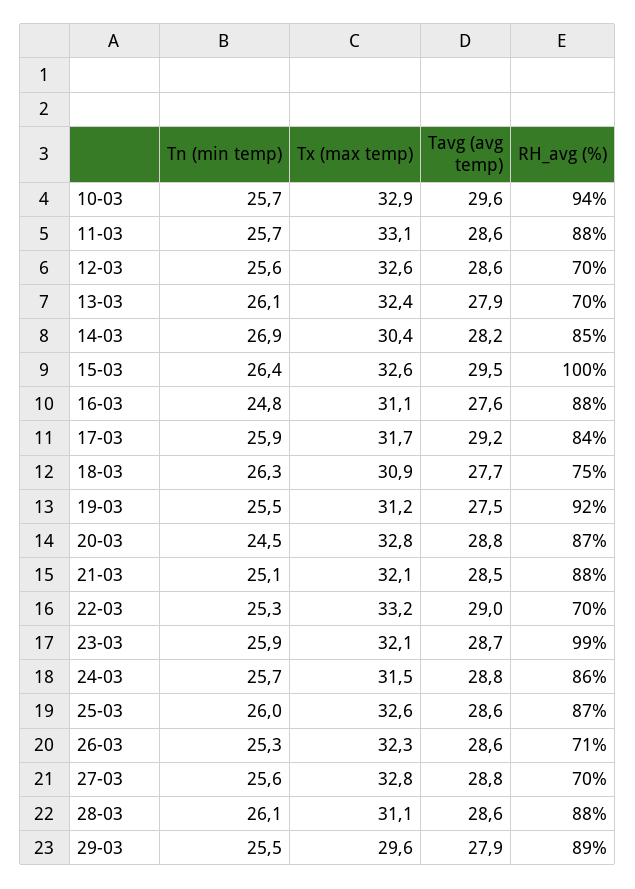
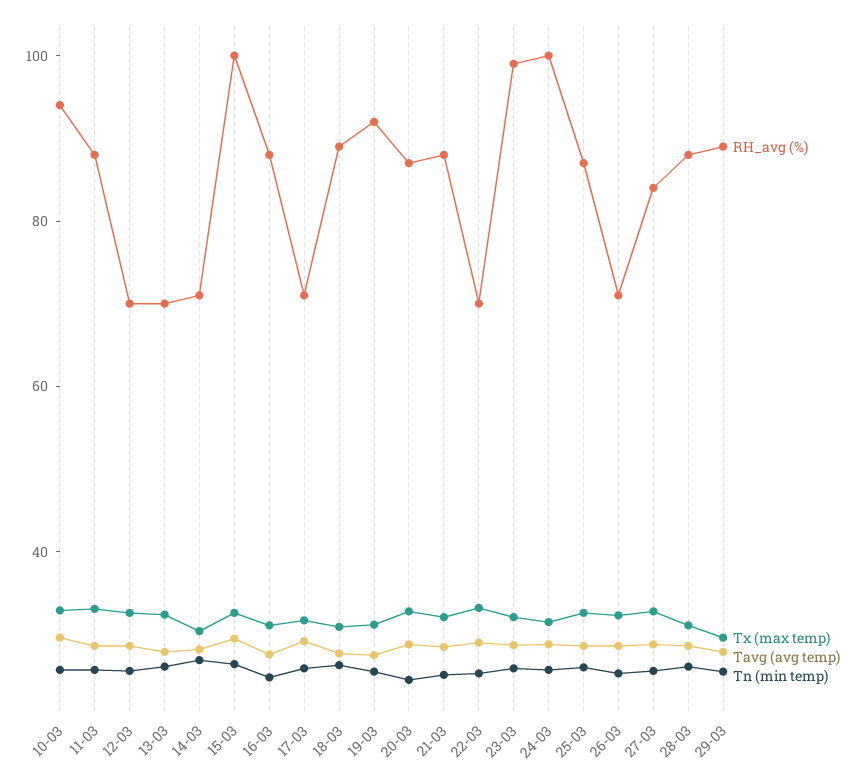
RH_avg (%), 14-03: 85 -> 70
RH_avg (%), 17-03: 84 -> 70
RH_avg (%), 18-03: 75 -> 90
RH_avg (%), 24-03: 86 -> 100
RH_avg (%), 27-03: 70 -> 85

